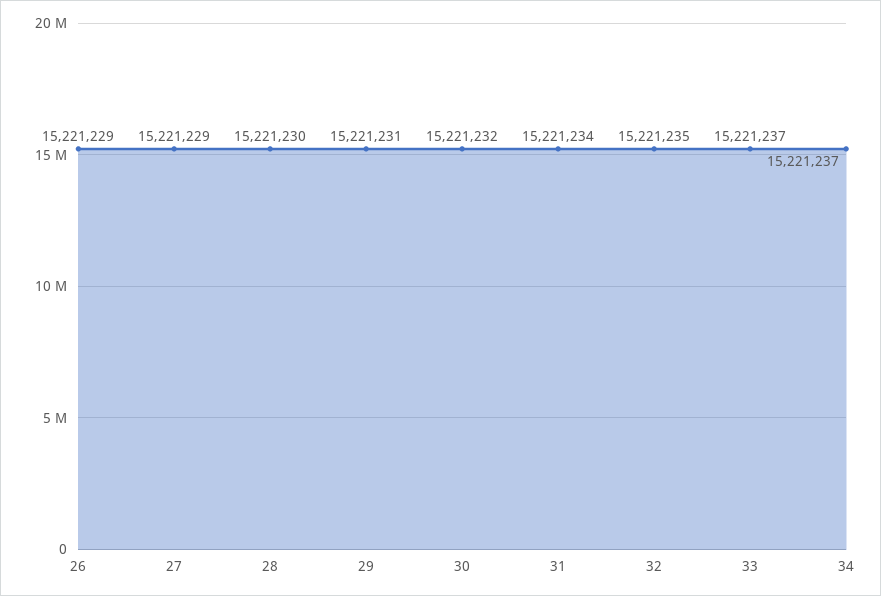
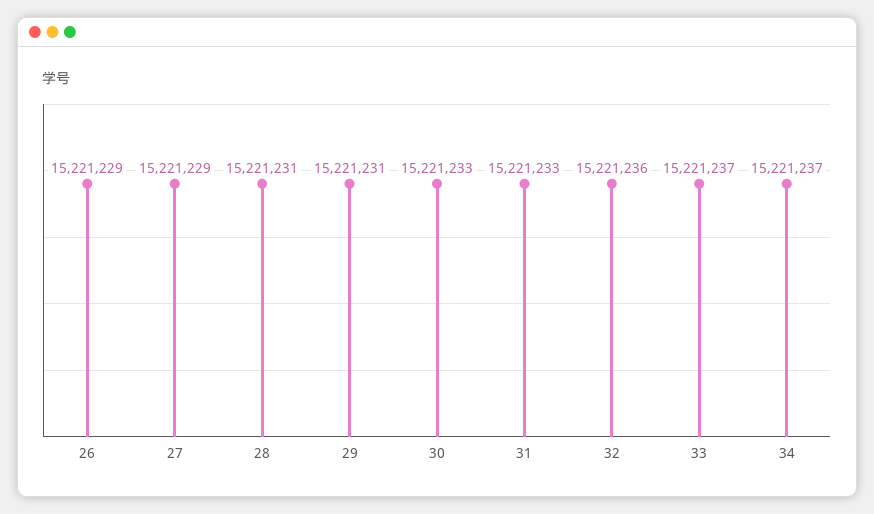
28: 15221230 -> 15221231
30: 15221232 -> 15221233
31: 15221234 -> 15221233
32: 15221235 -> 15221236

